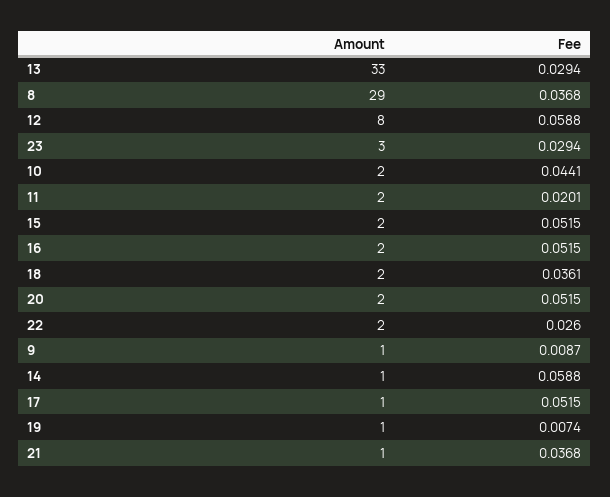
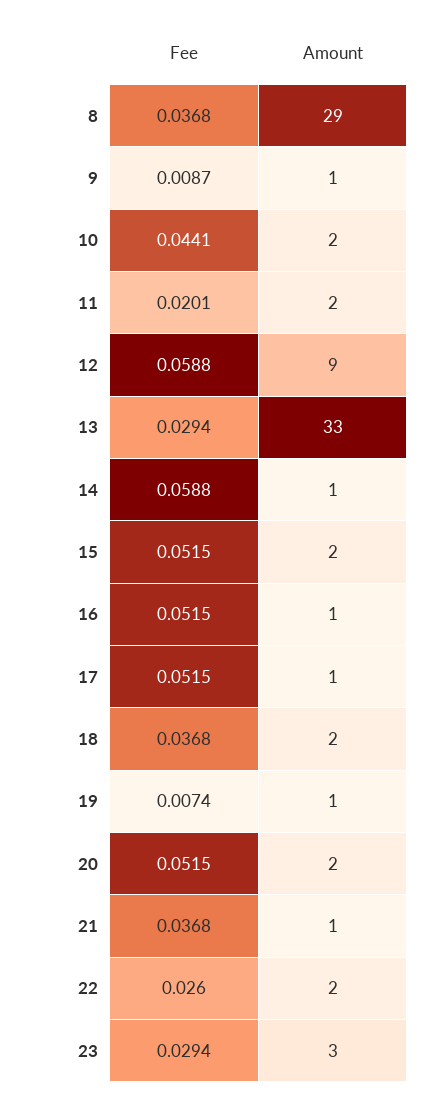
Amount, 12: 8 -> 9
Amount, 16: 2 -> 1
Fee, 18: 0.0361 -> 0.0368

